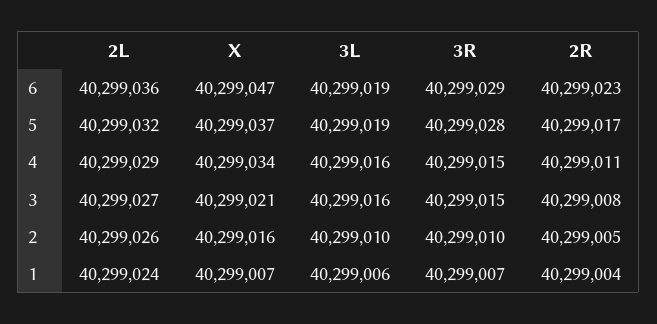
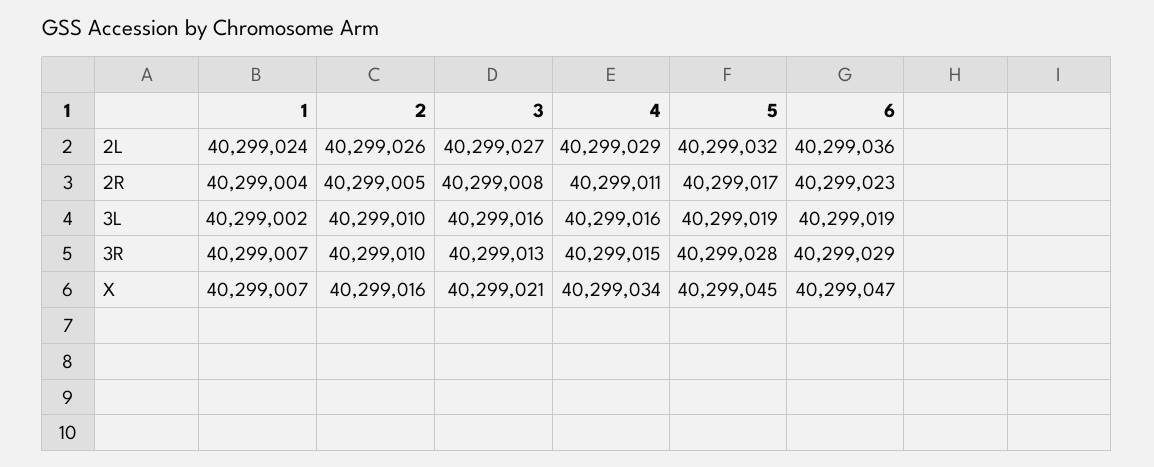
X, 5: 40299037 -> 40299045
3R, 3: 40299015 -> 40299013
3L, 1: 40299006 -> 40299002

